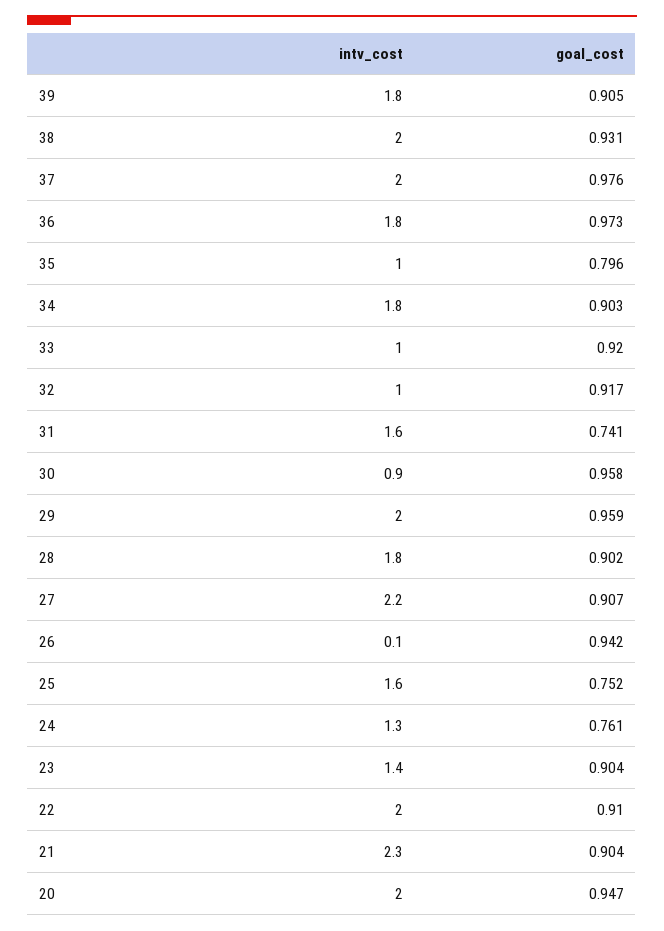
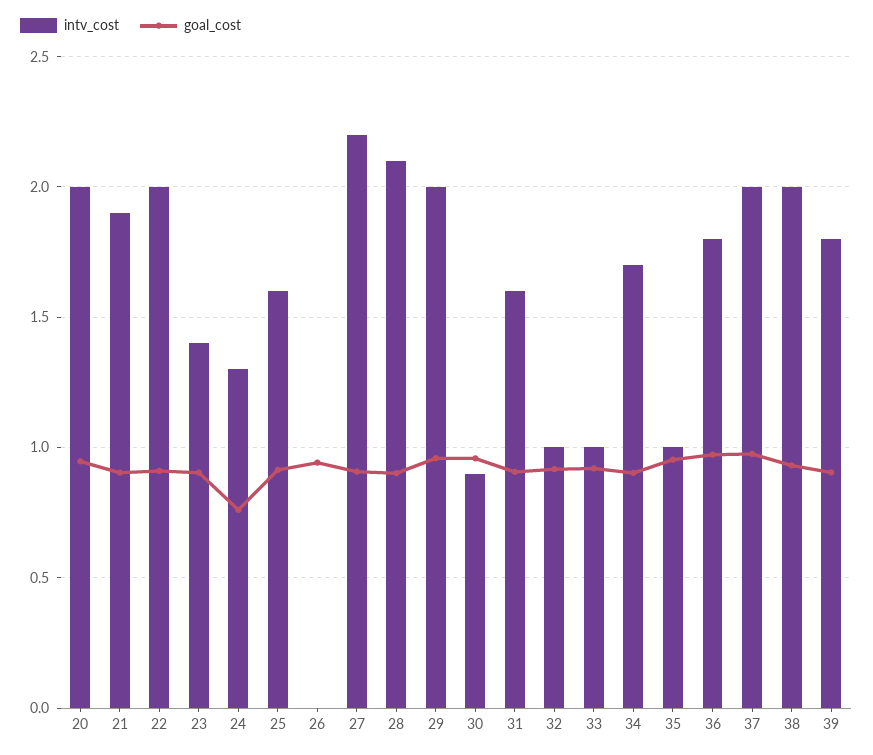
goal_cost, 35: 0.796 -> 0.95
intv_cost, 34: 1.8 -> 1.7
goal_cost, 31: 0.741 -> 0.9
intv_cost, 28: 1.8 -> 2.1
intv_cost, 26: 0.1 -> 0
goal_cost, 25: 0.752 -> 0.9
intv_cost, 21: 2.3 -> 1.9

